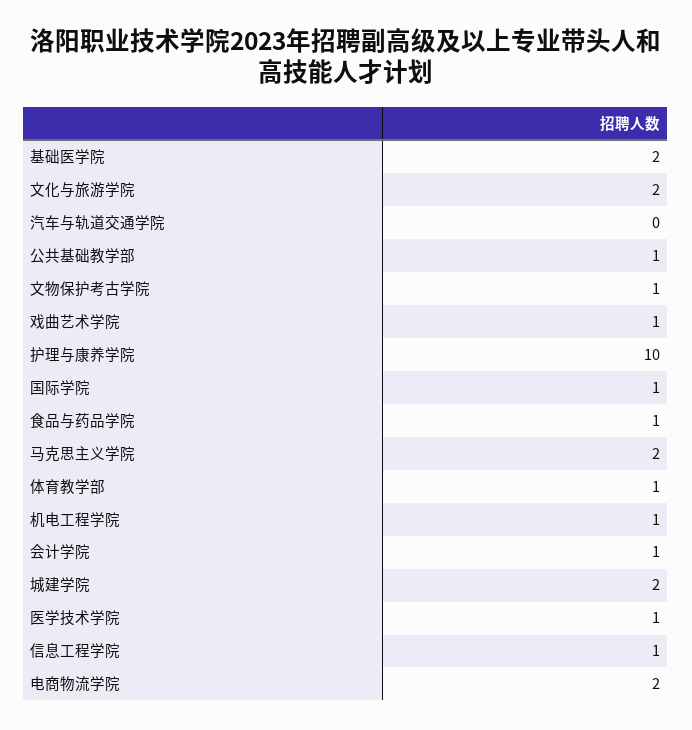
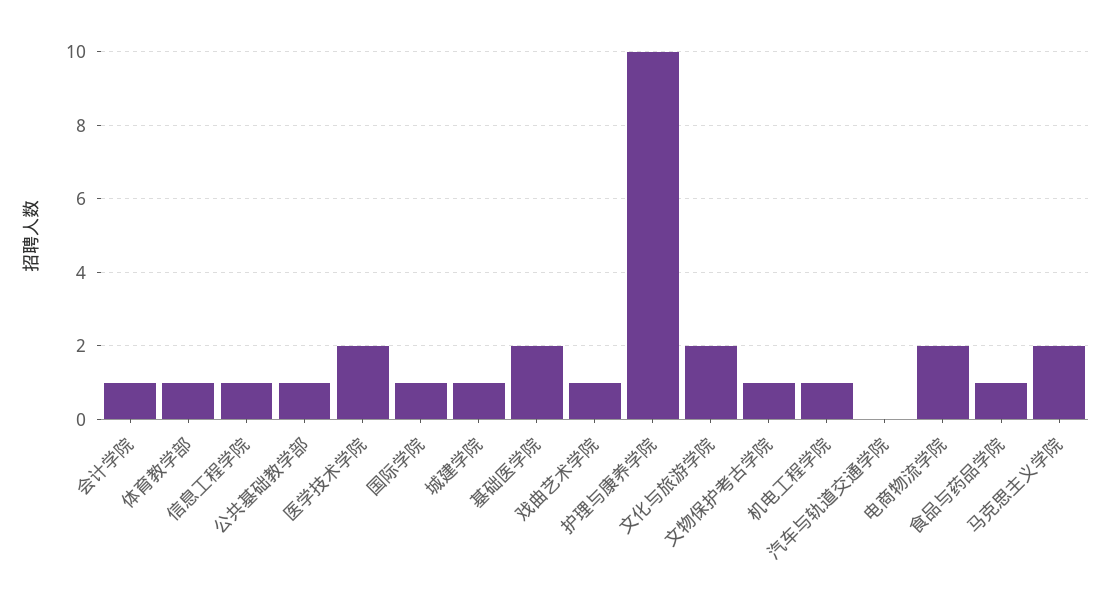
城建学院: 2 -> 1
医学技术学院: 1 -> 2

